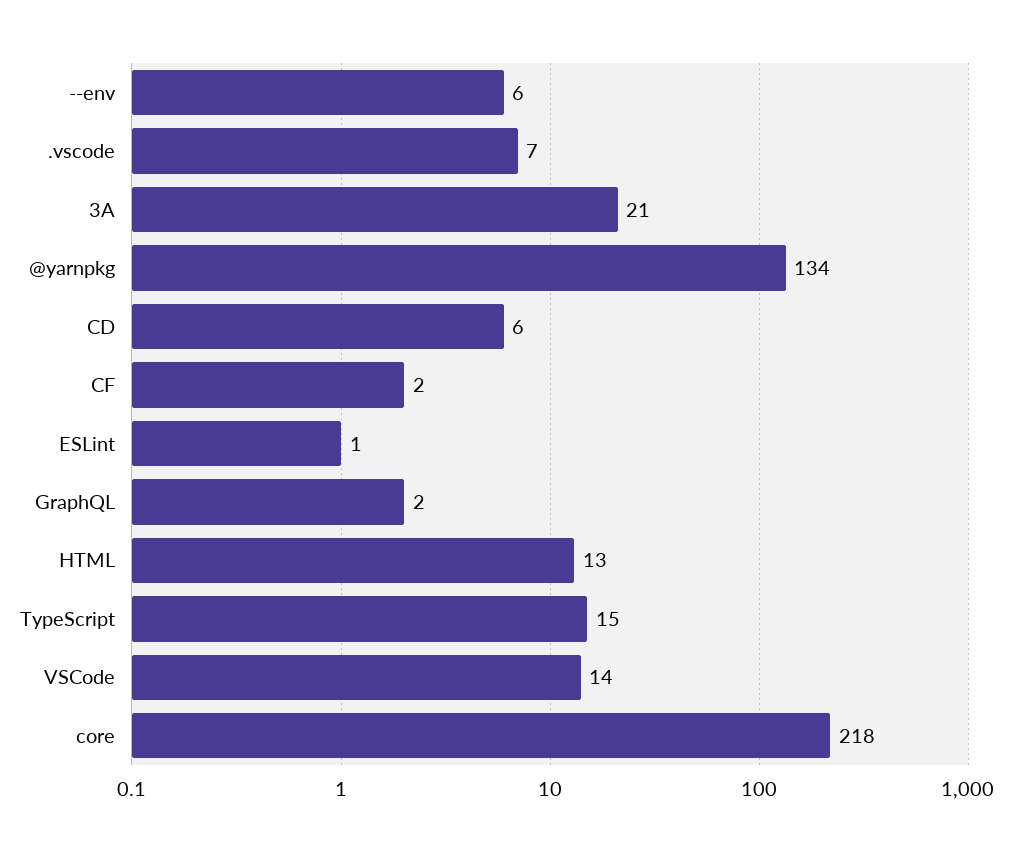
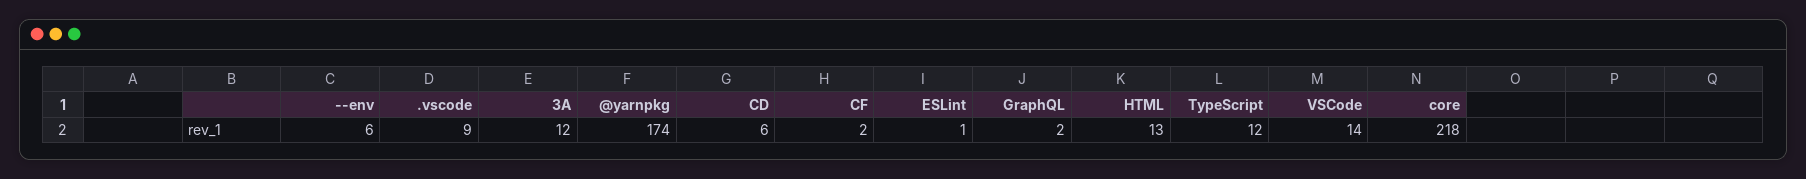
.vscode: 7 -> 9
3A: 21 -> 12
@yarnpkg: 134 -> 174
TypeScript: 15 -> 12

